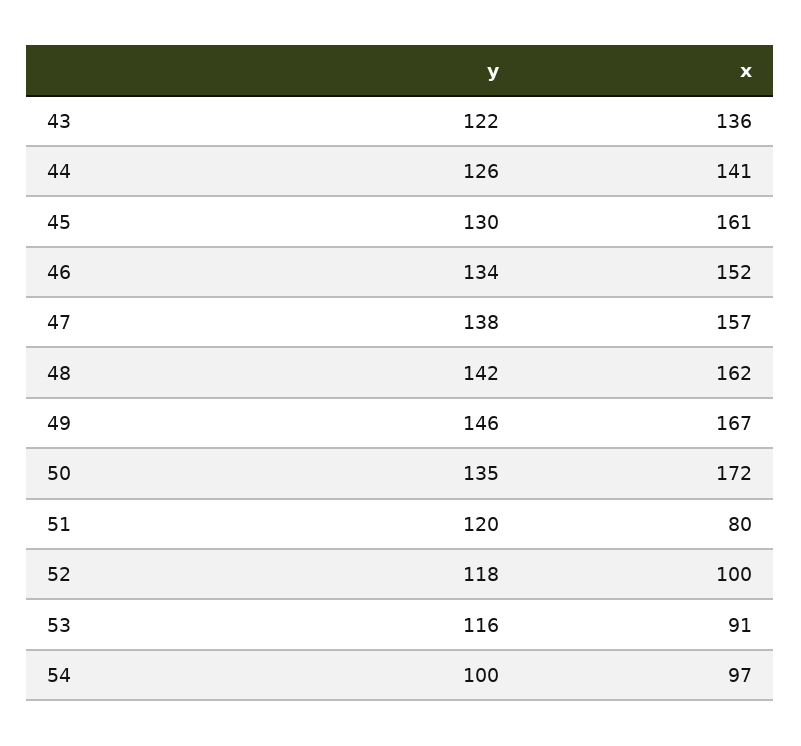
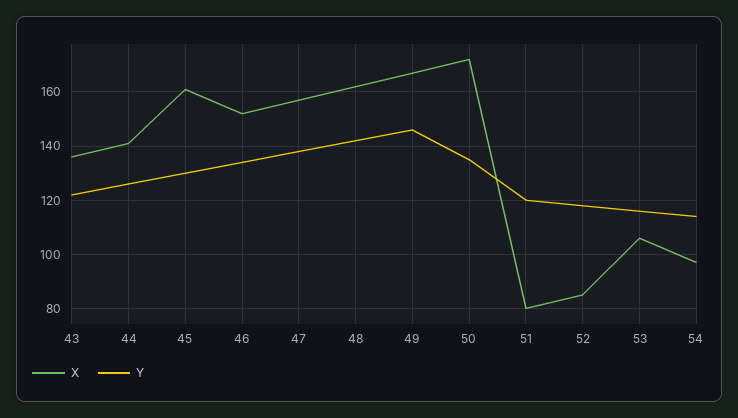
x, 52: 100 -> 85
x, 53: 91 -> 105
y, 54: 100 -> 115

